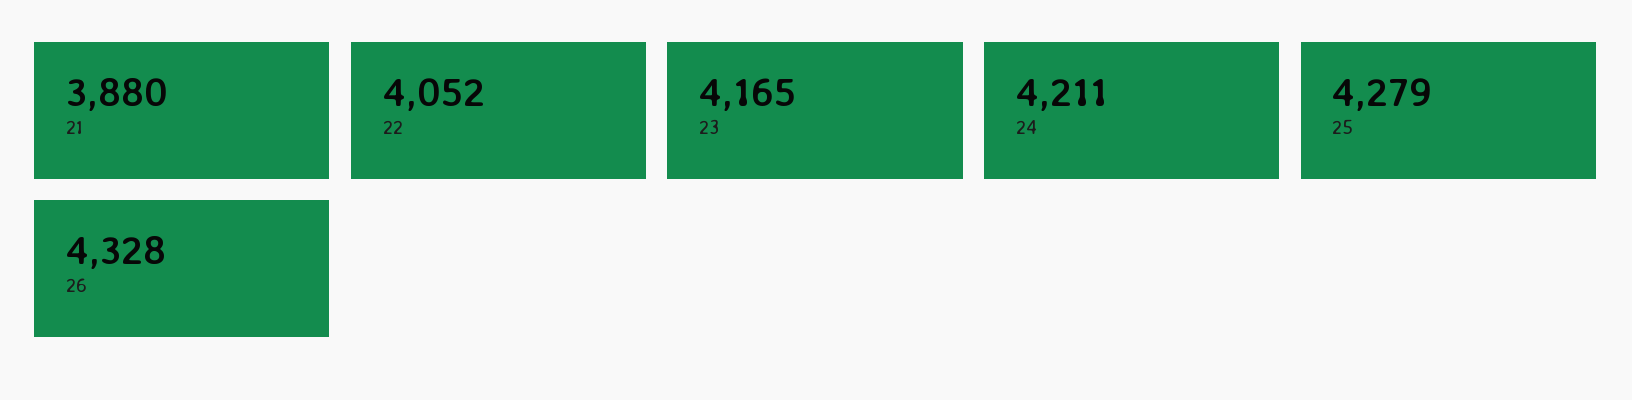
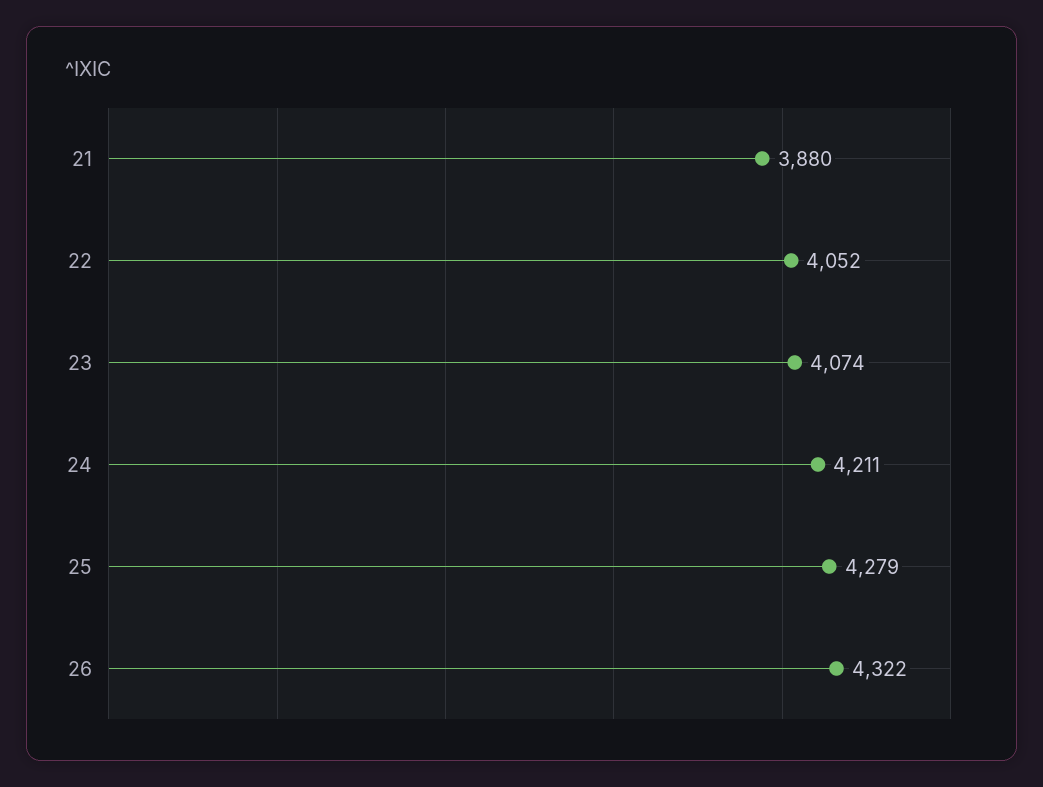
23: 4165 -> 4074
26: 4328 -> 4322

